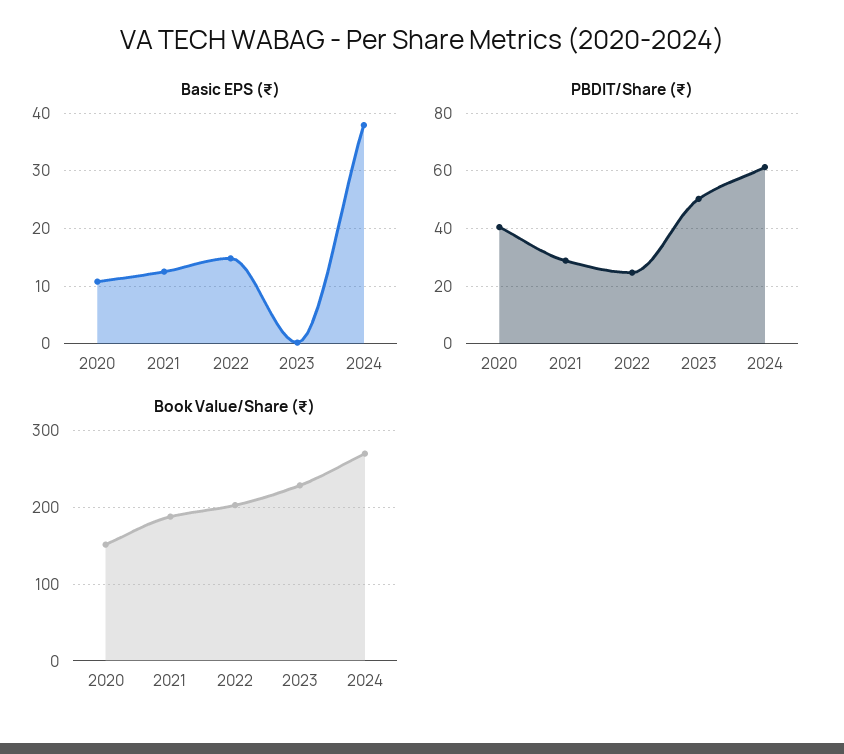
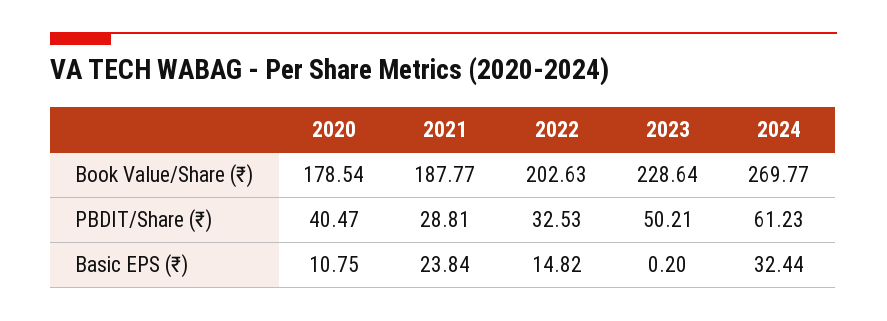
Basic EPS (₹), 2021: 12 -> 23.84
Basic EPS (₹), 2024: 38 -> 32.44
PBDIT/Share (₹), 2022: 25 -> 32.53
Book Value/Share (₹), 2020: 150 -> 178.54

